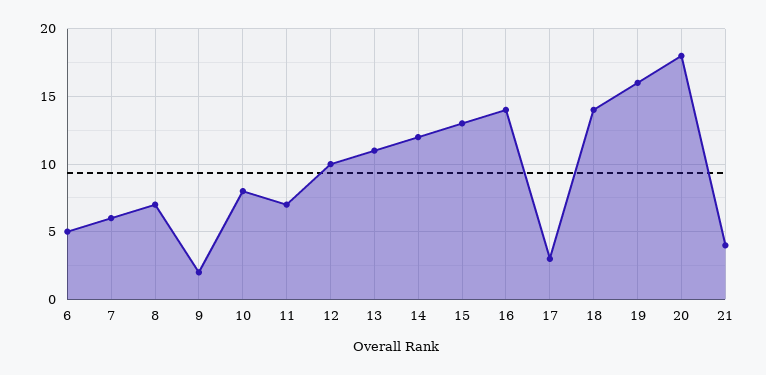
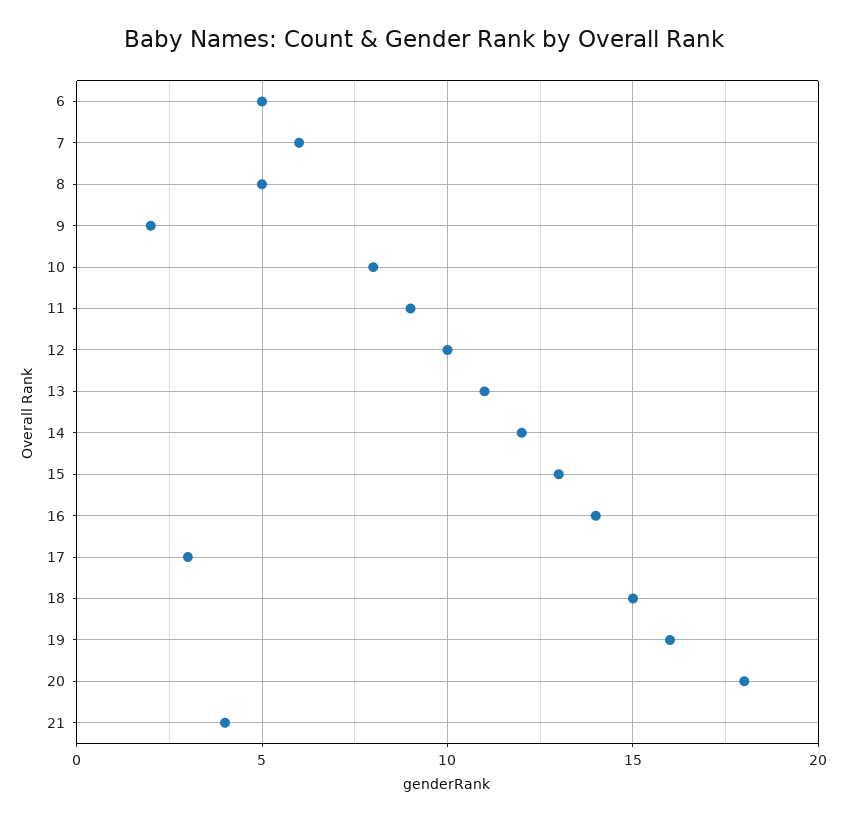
8: 7 -> 5
11: 7 -> 9
18: 14 -> 15

